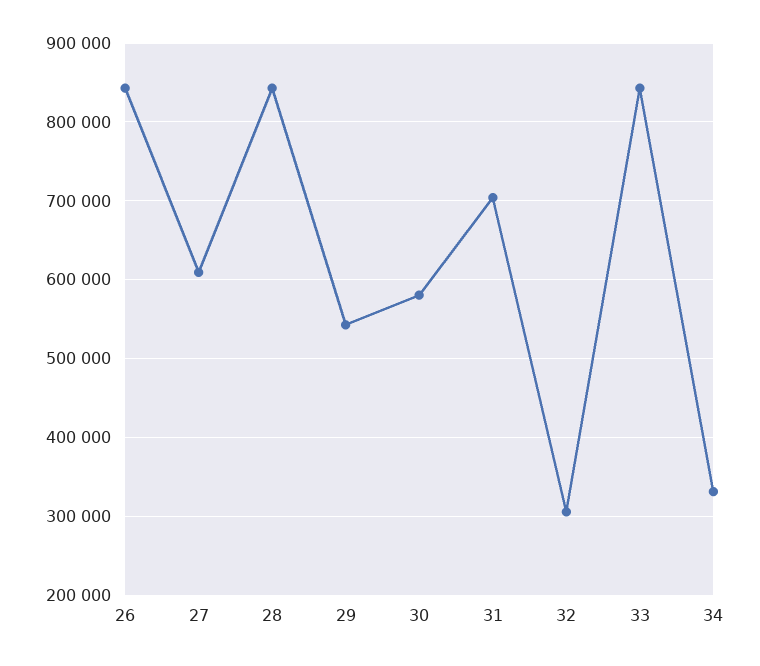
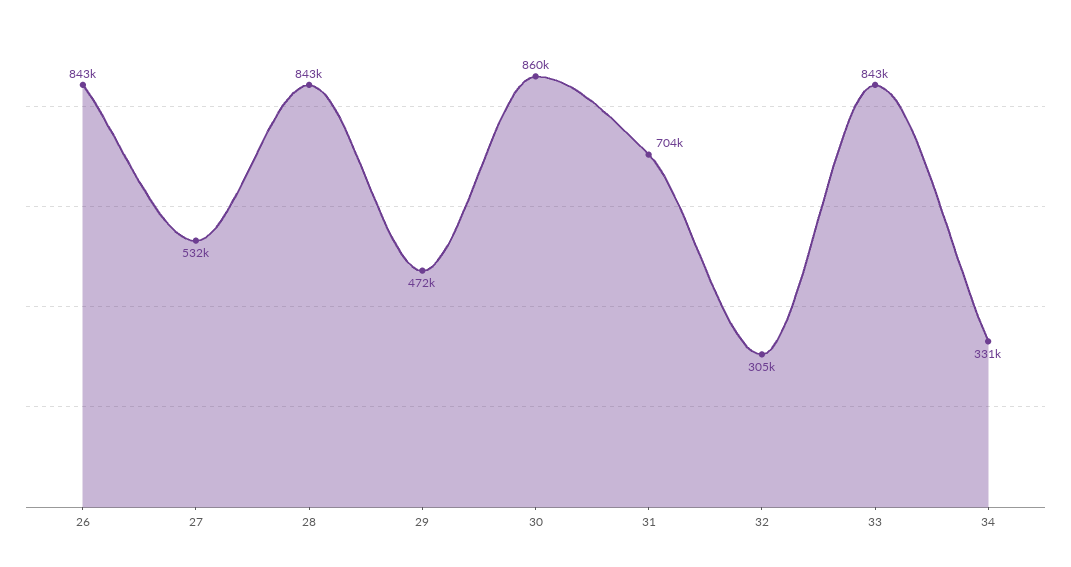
27: 610000 -> 532000
29: 540000 -> 472000
30: 580000 -> 860000

